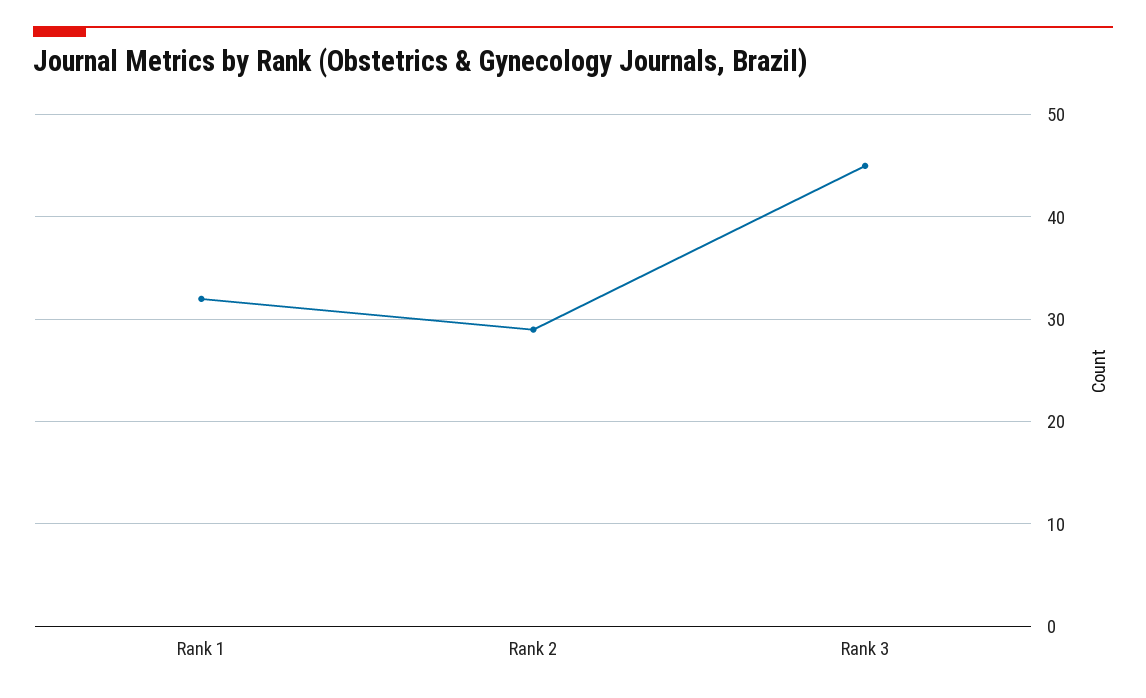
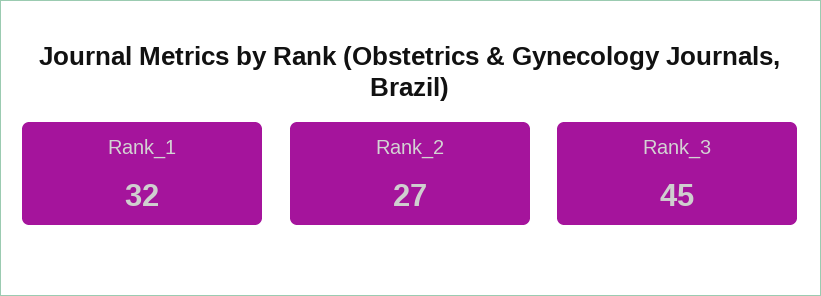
Rank 2: 29 -> 27

